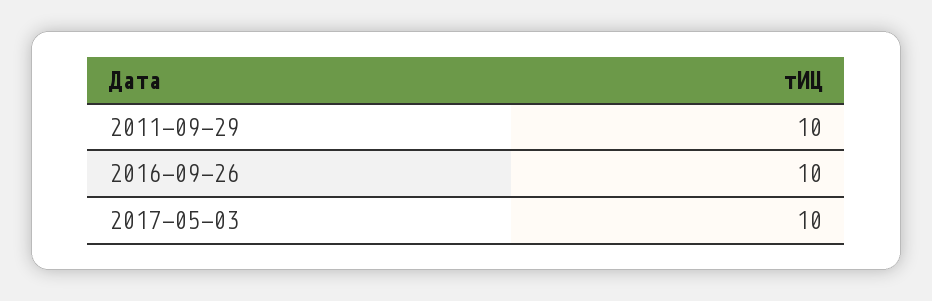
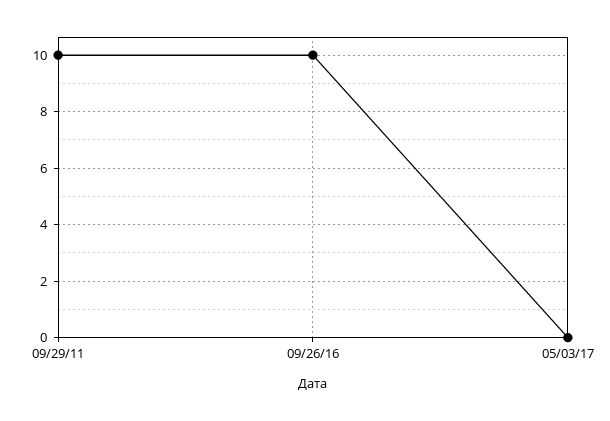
2017-05-03: 10 -> 0

